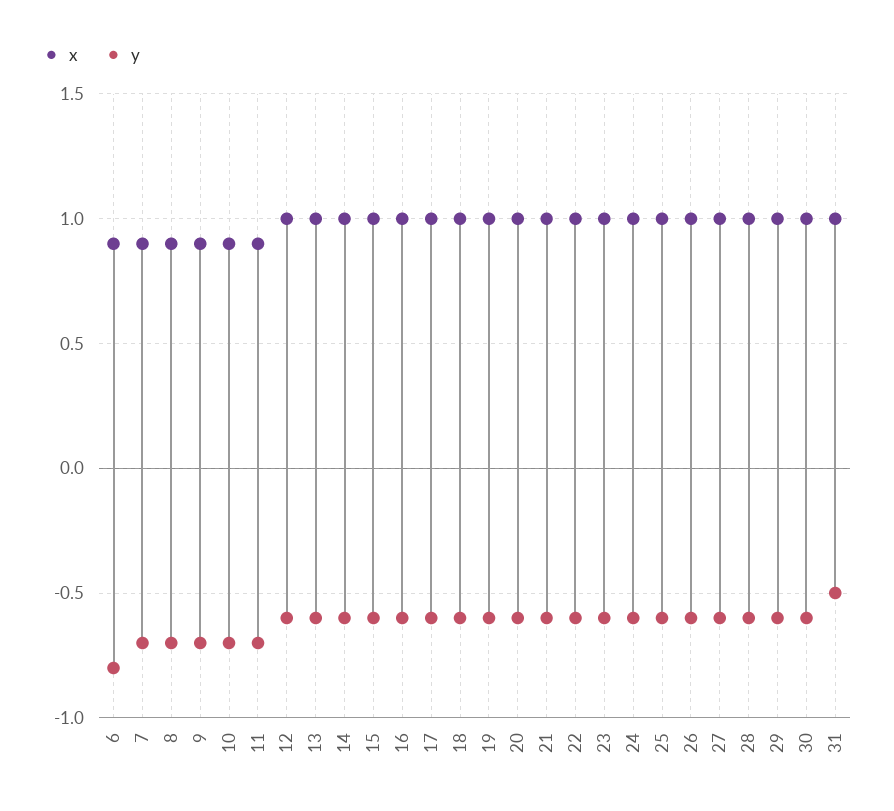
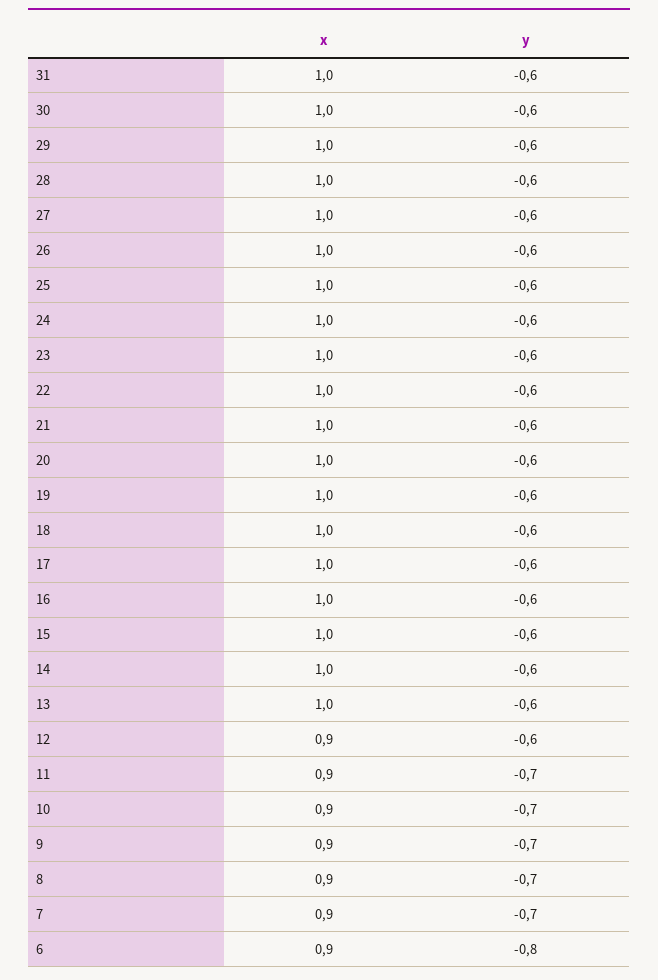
x, 12: 1 -> 0.9
y, 31: -0.5 -> -0.6

